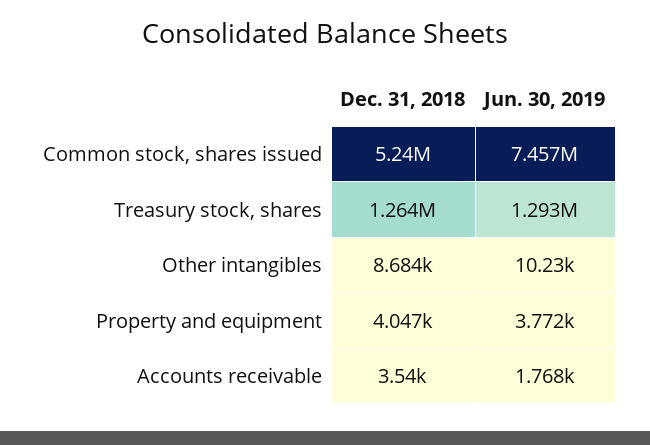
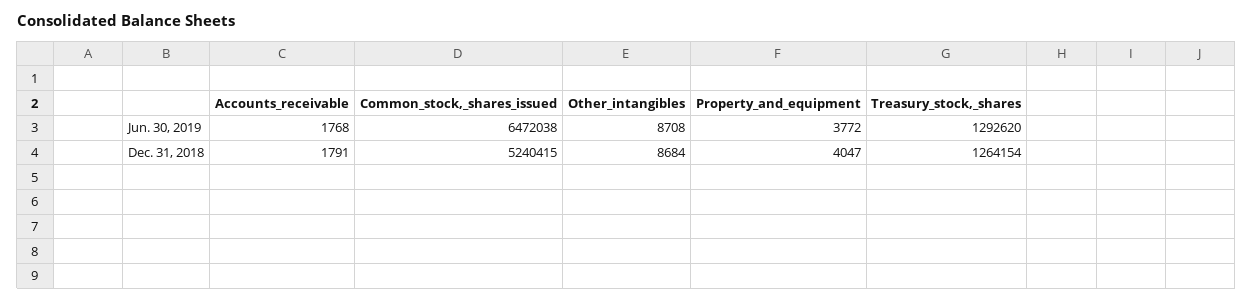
Jun. 30, 2019, Common stock, shares issued: 7457000 -> 6472038
Jun. 30, 2019, Other intangibles: 10230 -> 8708
Dec. 31, 2018, Accounts receivable: 3540 -> 1791

